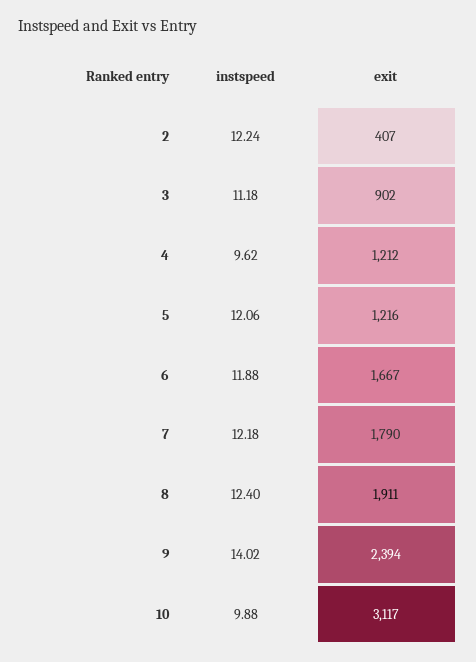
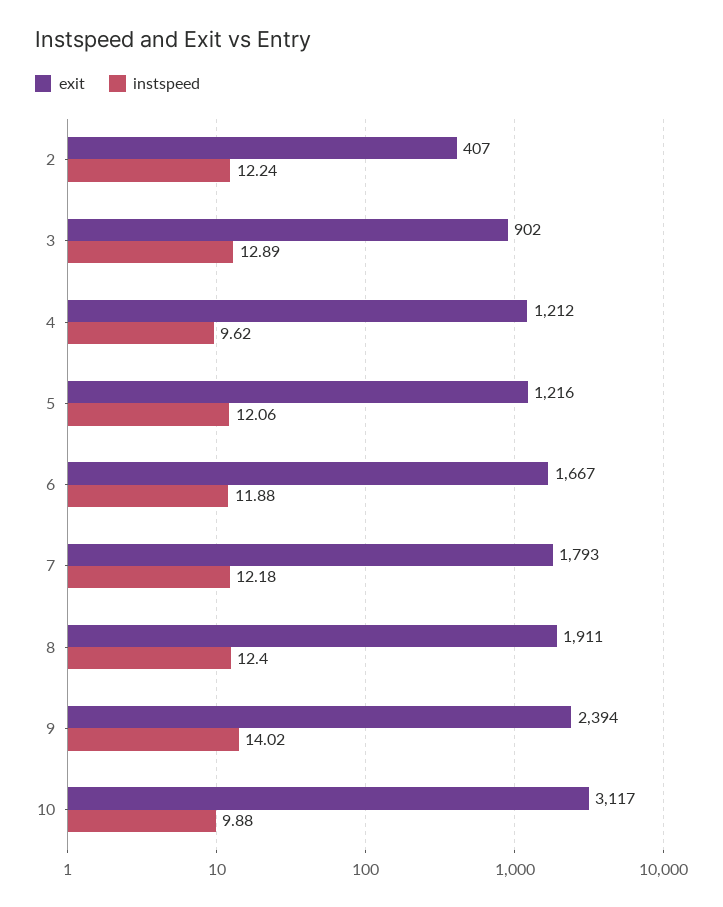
instspeed, 3: 11.18 -> 12.89
exit, 7: 1790 -> 1793

